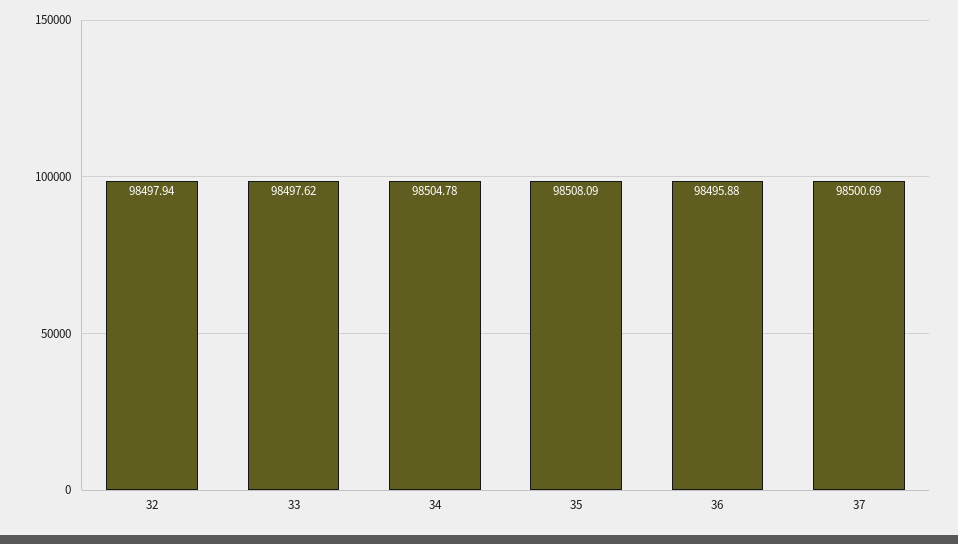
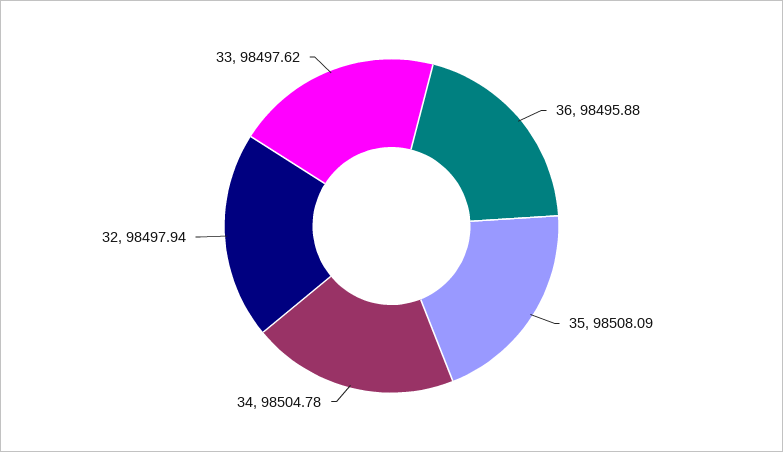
37: 98500.69 -> none

